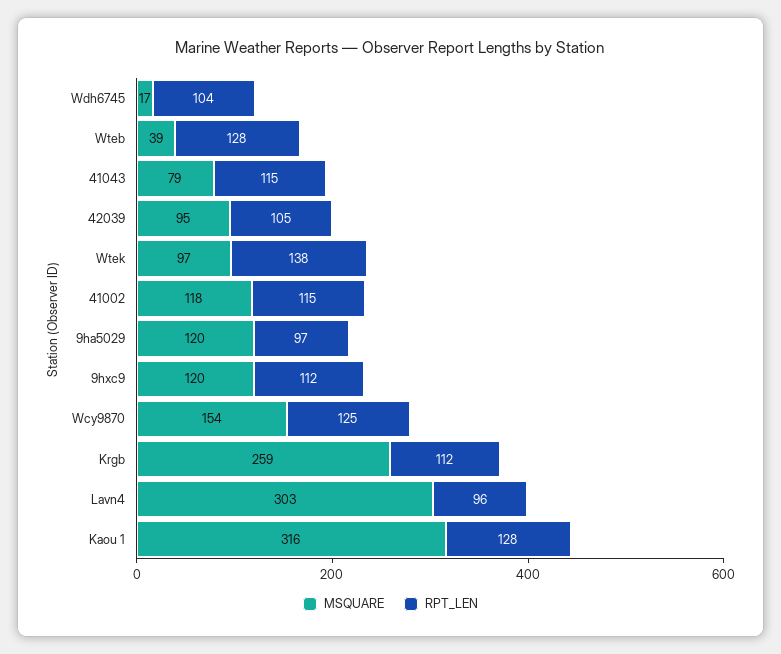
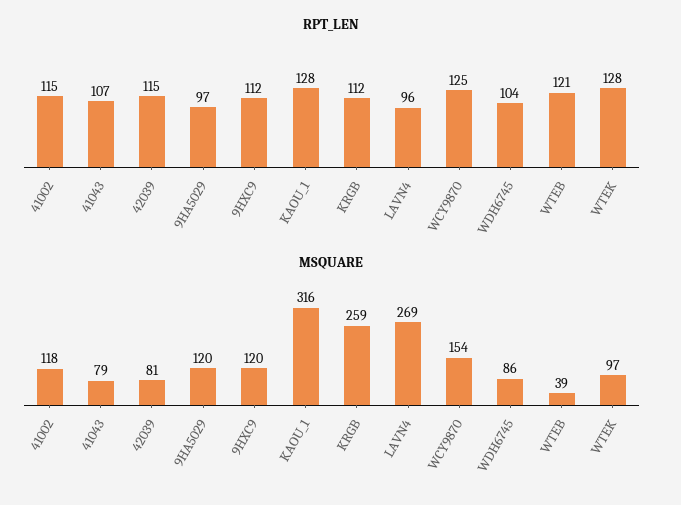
MSQUARE, Wdh6745: 17 -> 86
RPT_LEN, Wteb: 128 -> 121
RPT_LEN, 41043: 115 -> 107
MSQUARE, 42039: 95 -> 81
RPT_LEN, 42039: 105 -> 115
RPT_LEN, Wtek: 138 -> 128
MSQUARE, Lavn4: 303 -> 269

